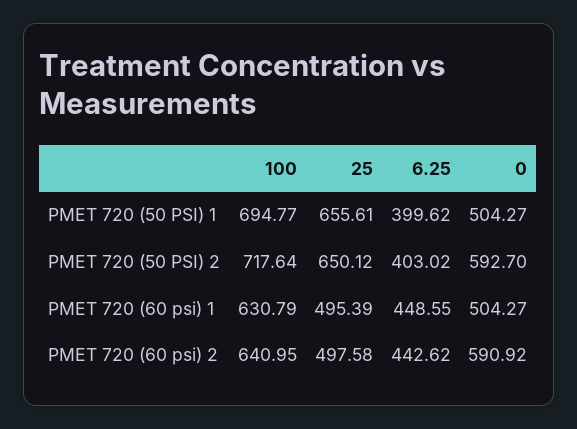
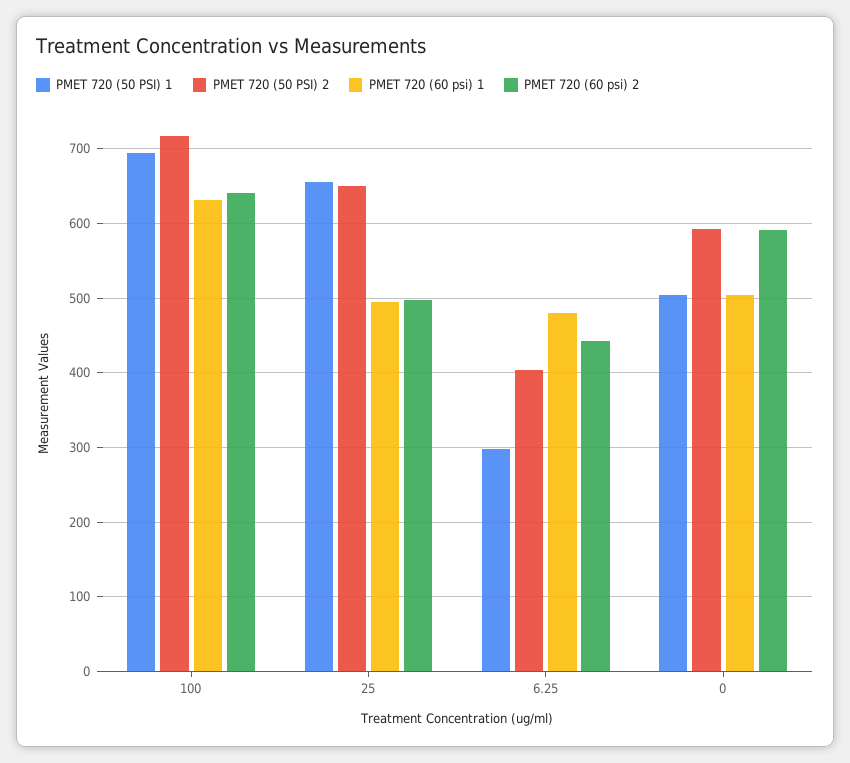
PMET 720 (50 PSI) 1, 6.25: 399.62 -> 300
PMET 720 (60 psi) 1, 6.25: 448.55 -> 480

